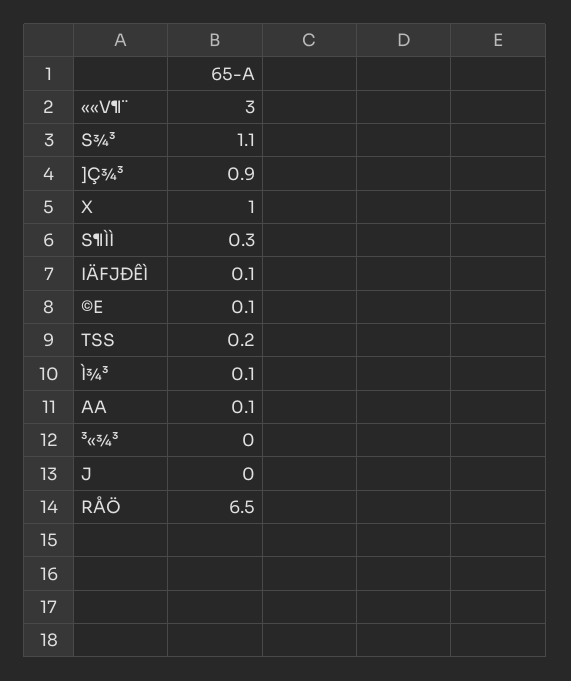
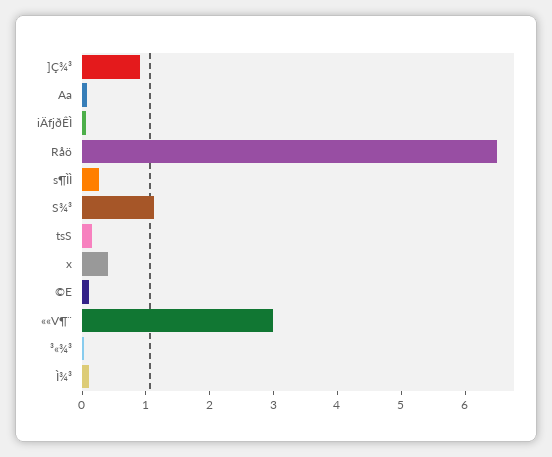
X: 1 -> 0.4
J: 0 -> none

